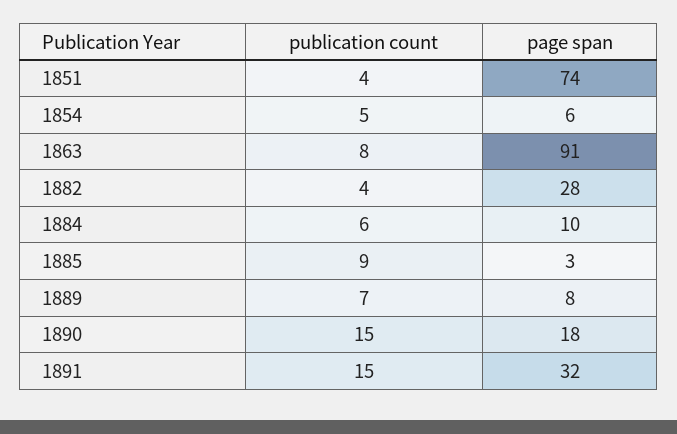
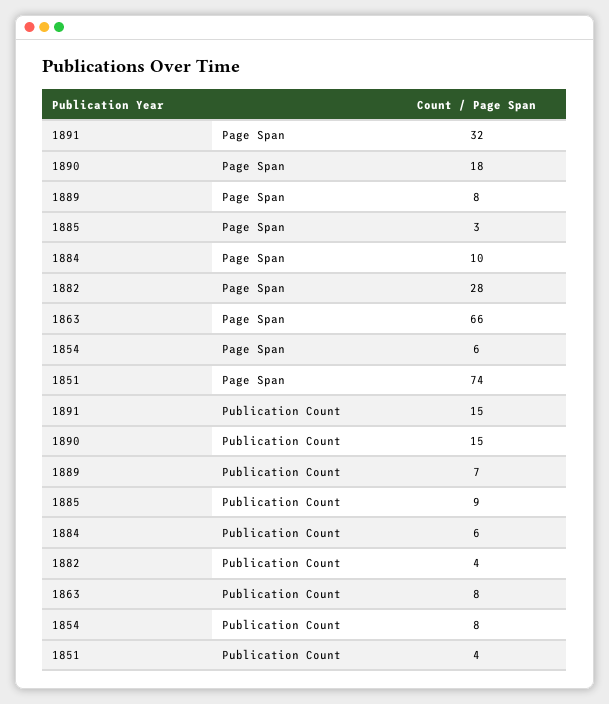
publication count, 1854: 5 -> 8
page span, 1863: 91 -> 66

